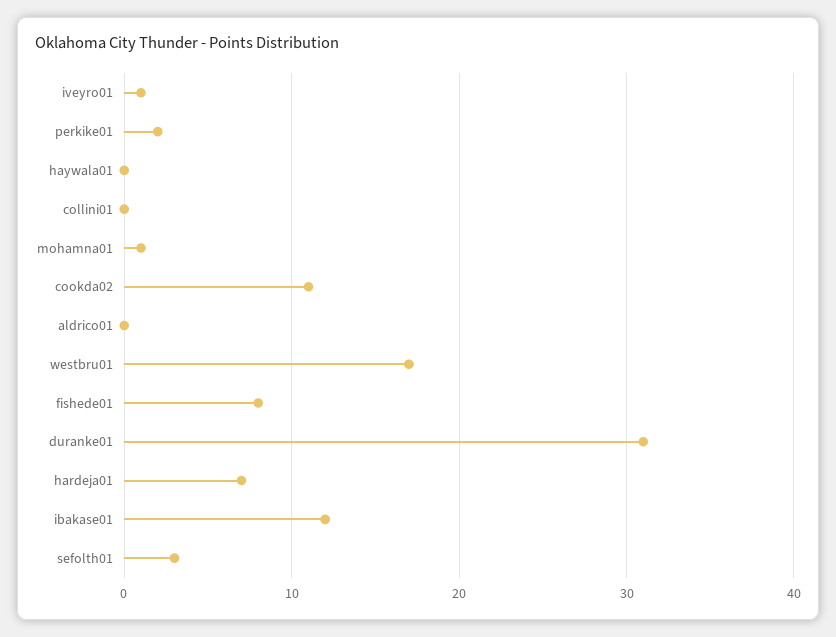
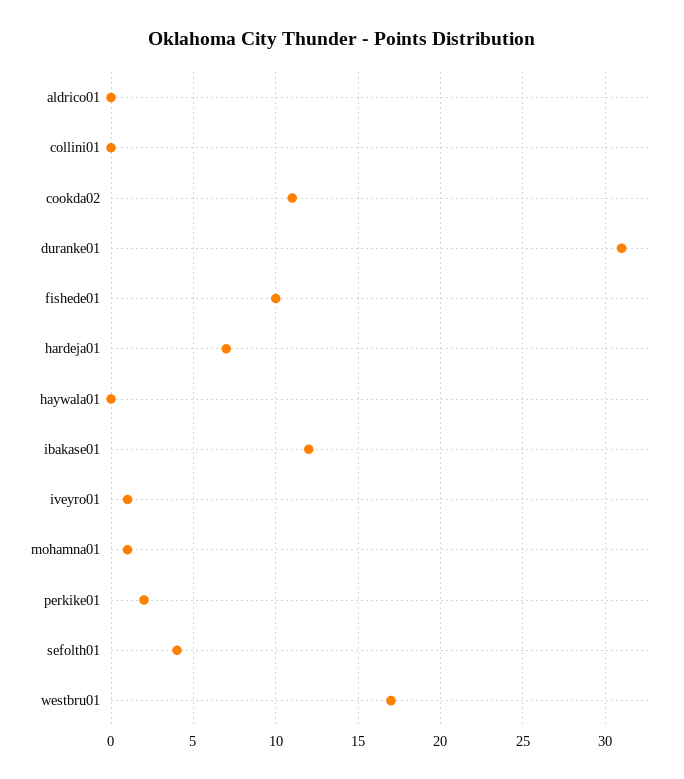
fishede01: 8 -> 10
sefolth01: 3 -> 4

